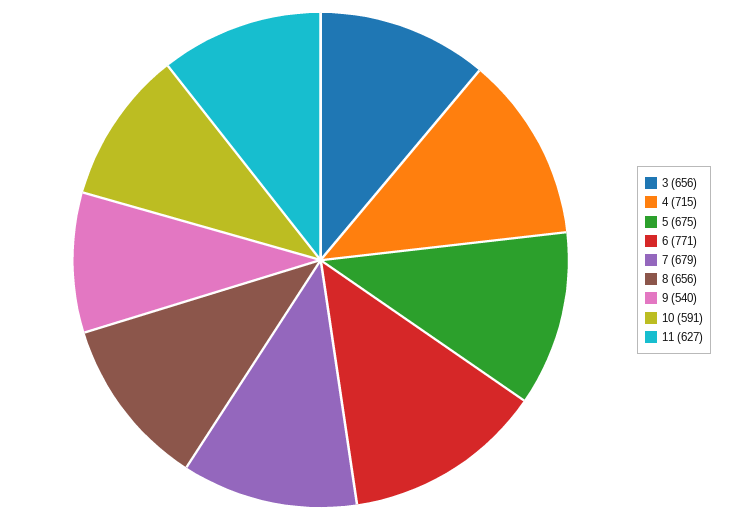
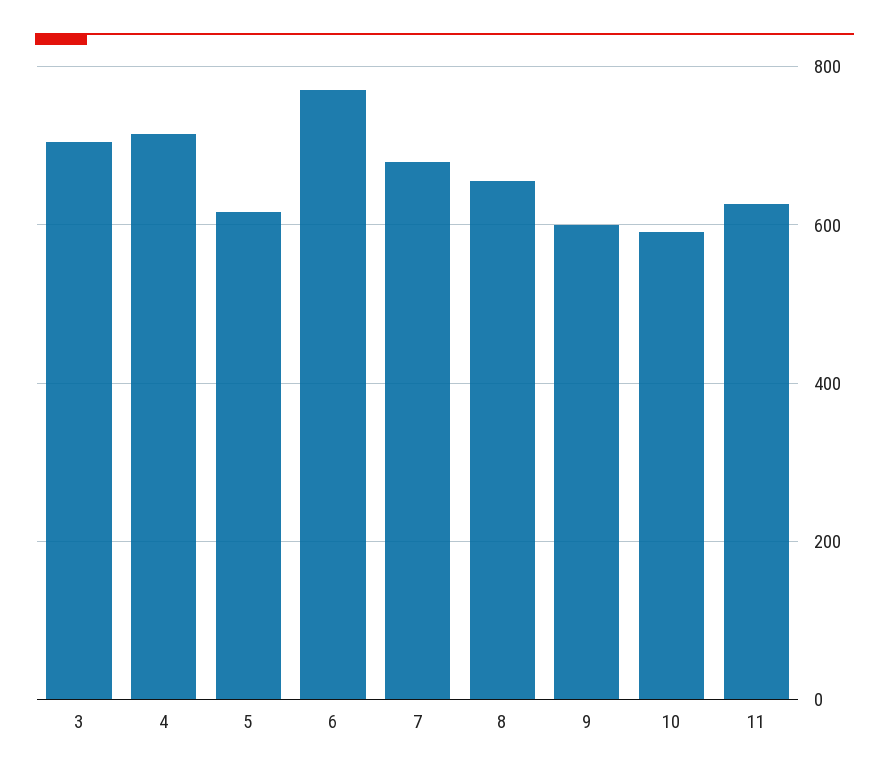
3: 656 -> 700
5: 675 -> 620
9: 540 -> 600

